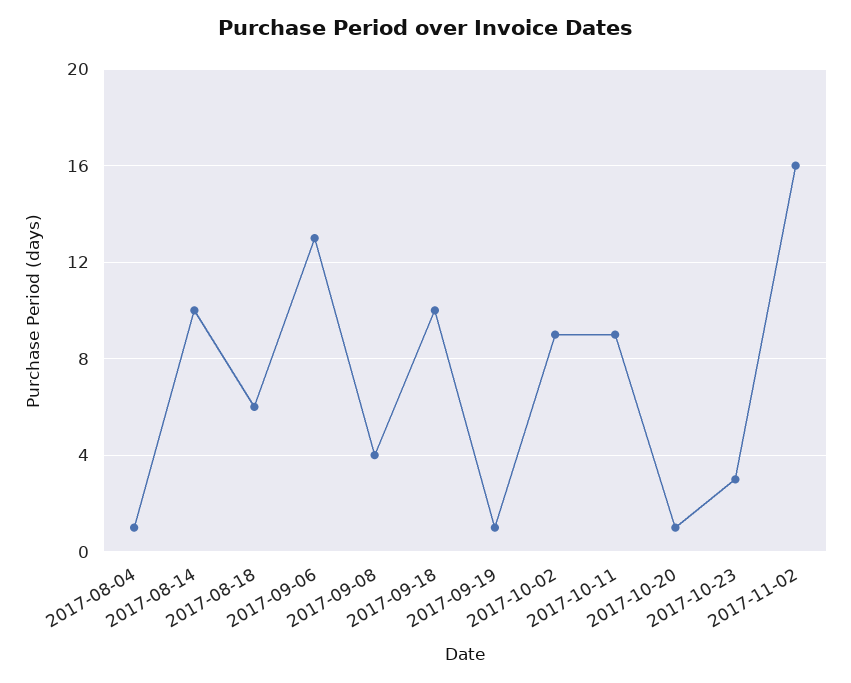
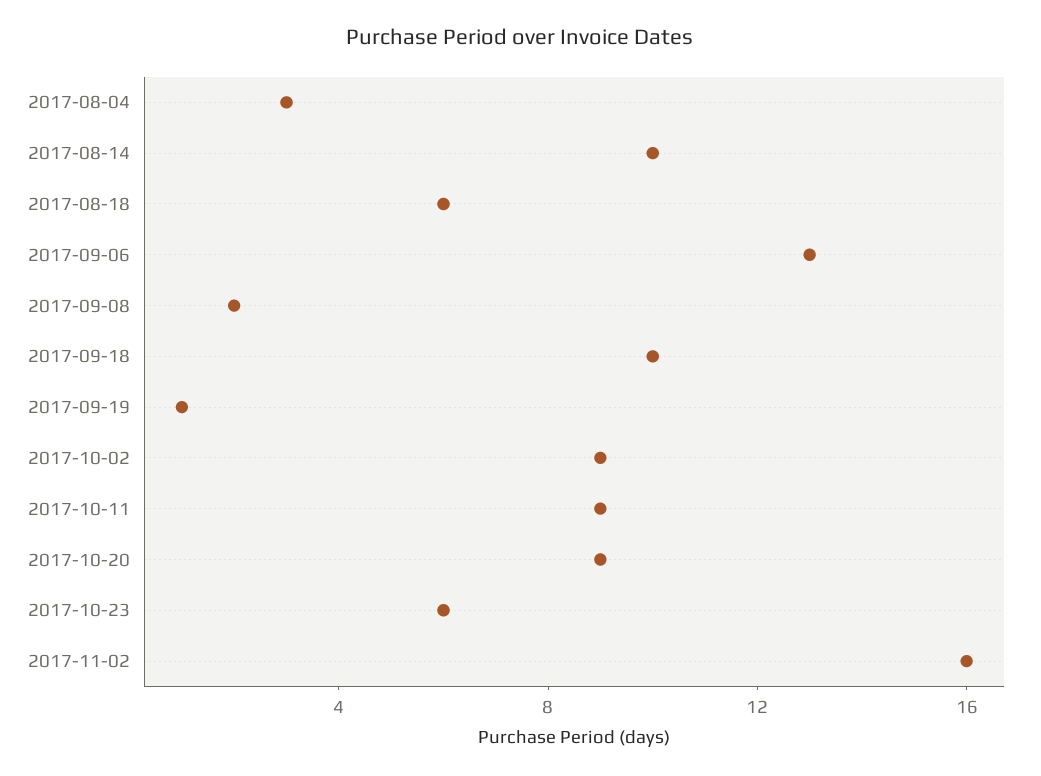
2017-08-04: 1 -> 3
2017-09-08: 4 -> 2
2017-10-20: 1 -> 9
2017-10-23: 3 -> 6

